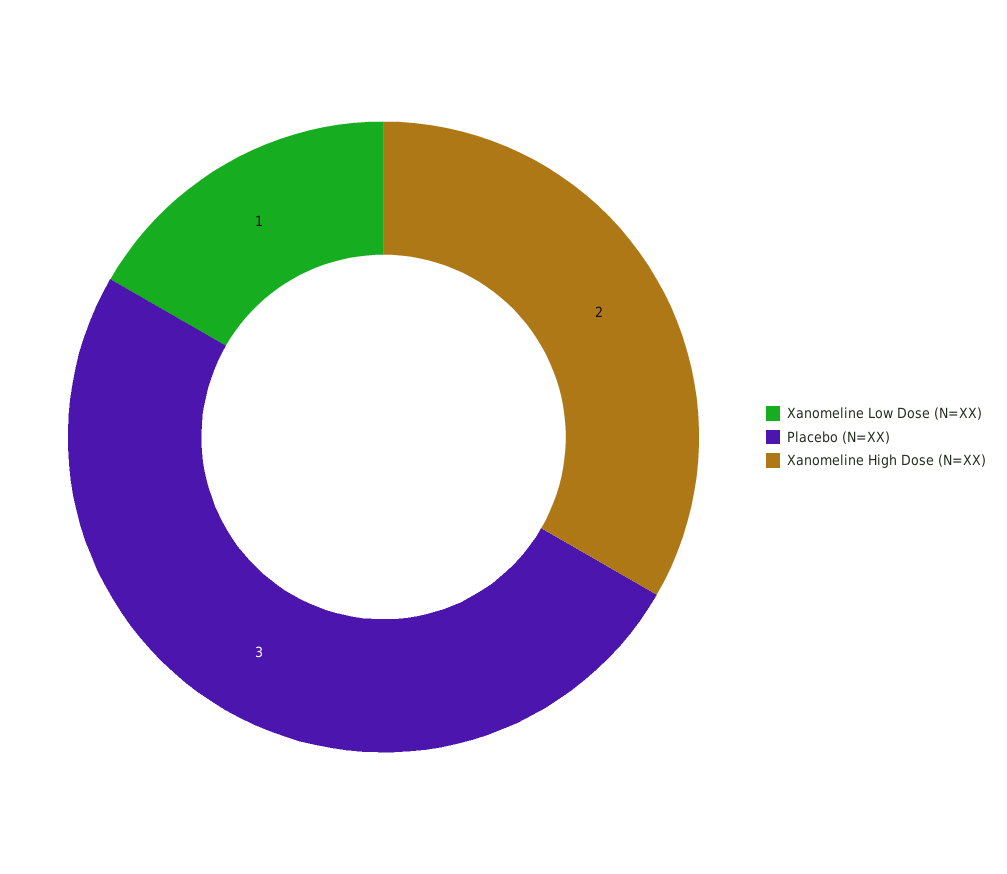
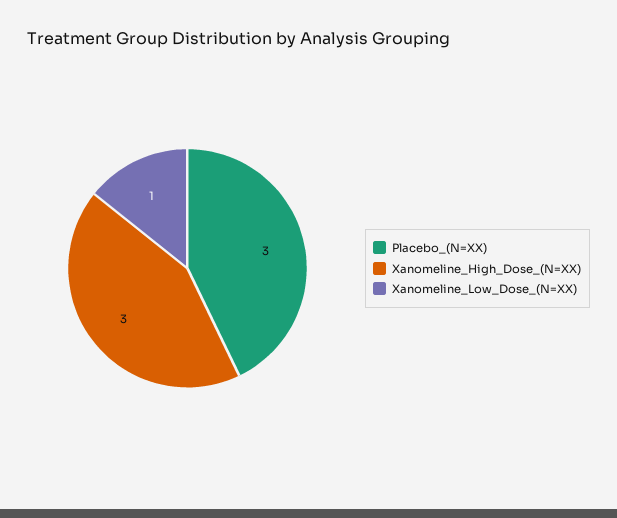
Xanomeline High Dose (N=XX): 2 -> 3

